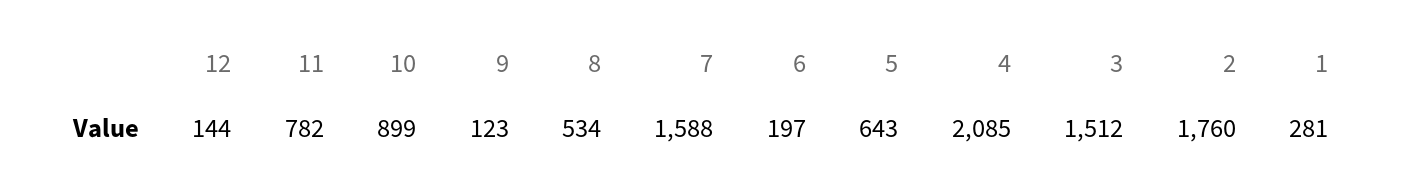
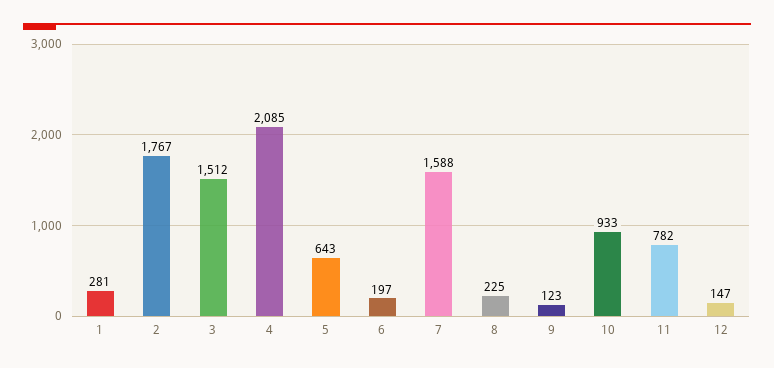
12: 144 -> 147
10: 899 -> 933
8: 534 -> 225
2: 1760 -> 1767

